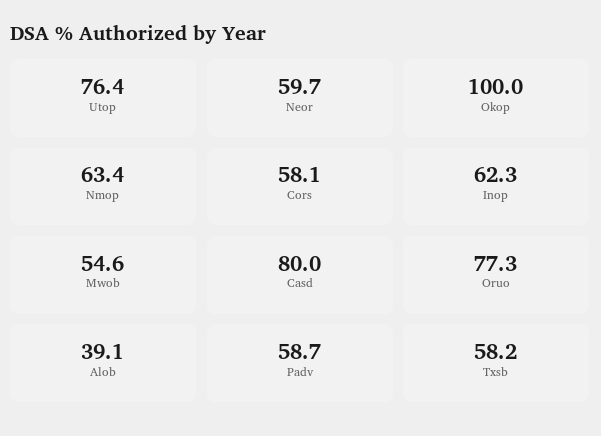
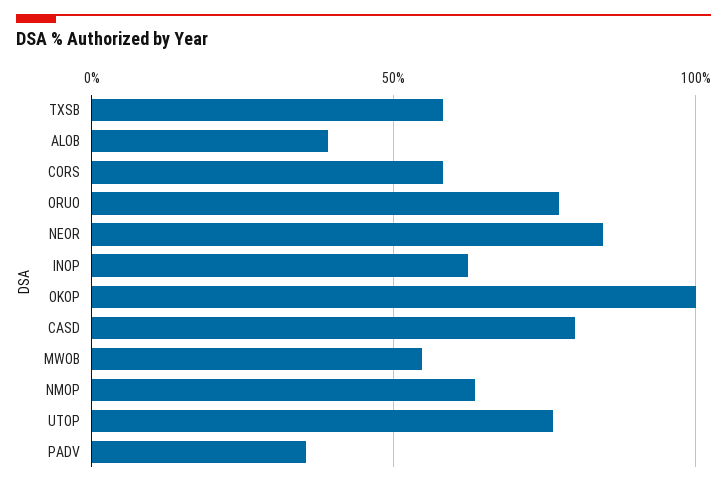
Neor: 59.7 -> 85
Padv: 58.7 -> 35

